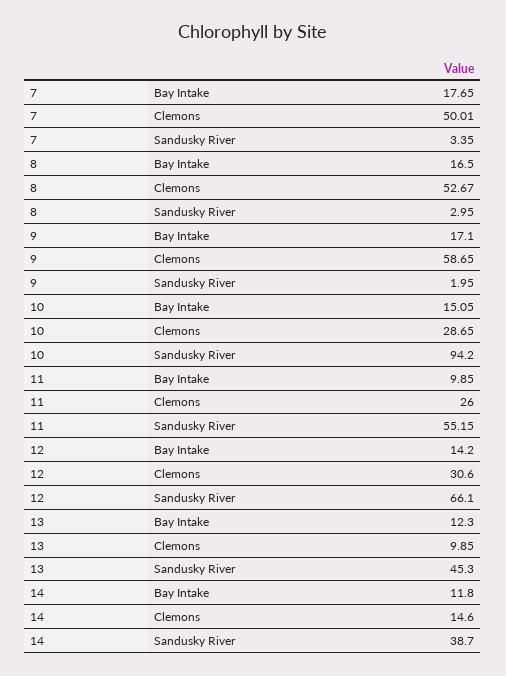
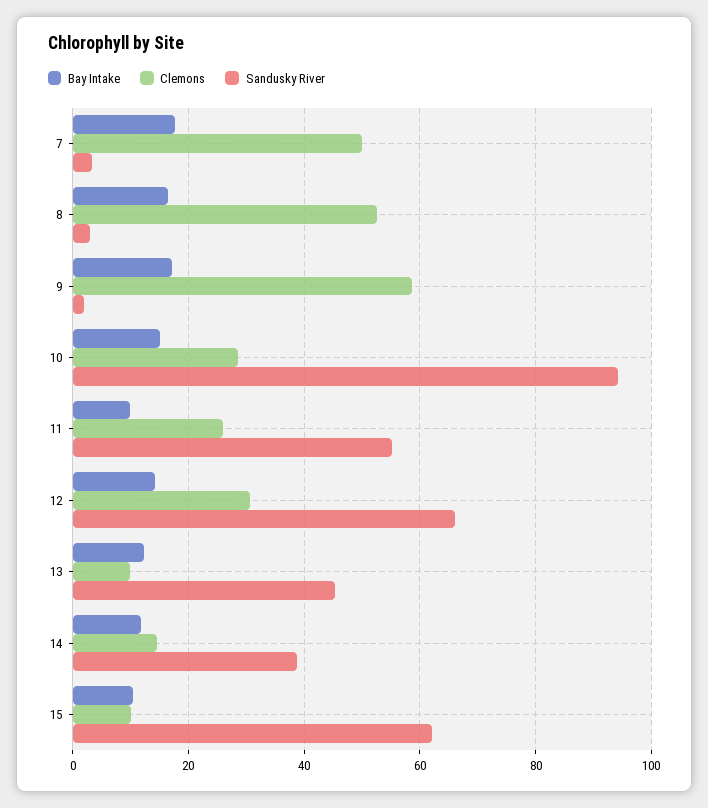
Bay Intake, 15: none -> 10
Clemons, 15: none -> 10
Sandusky River, 15: none -> 62

